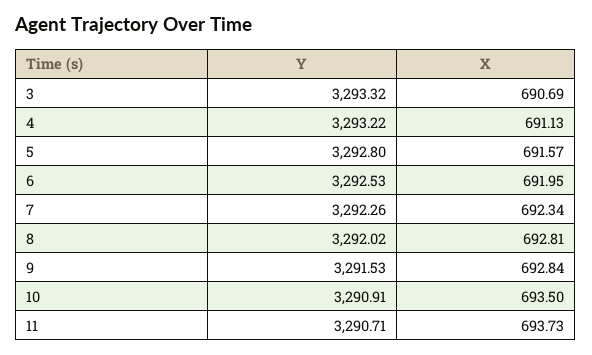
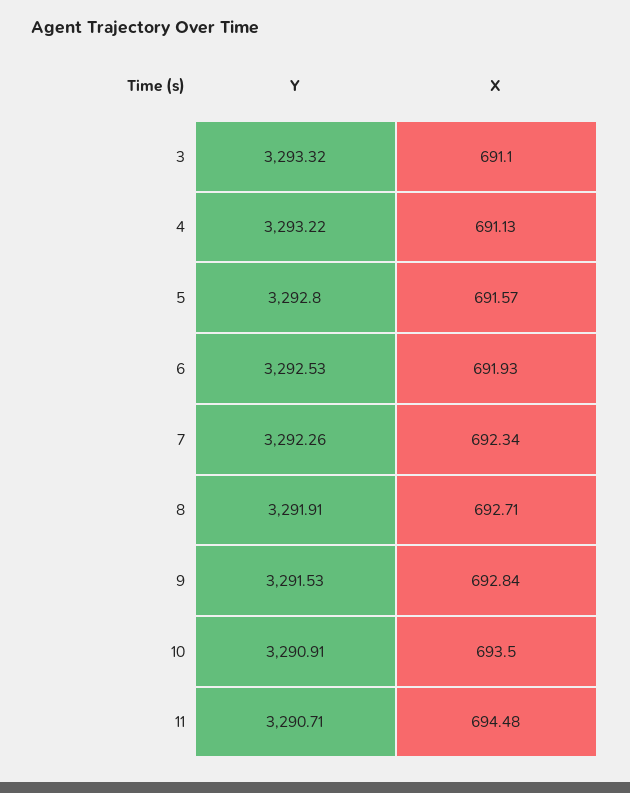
X, 3: 690.69 -> 691.1
X, 6: 691.95 -> 691.93
Y, 8: 3292.02 -> 3291.91
X, 8: 692.81 -> 692.71
X, 11: 693.73 -> 694.48

